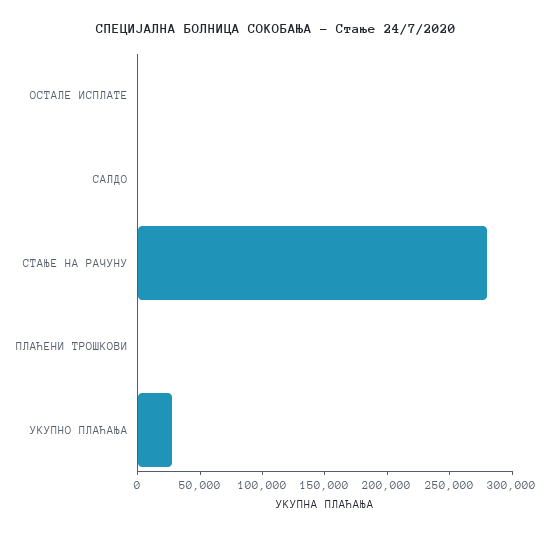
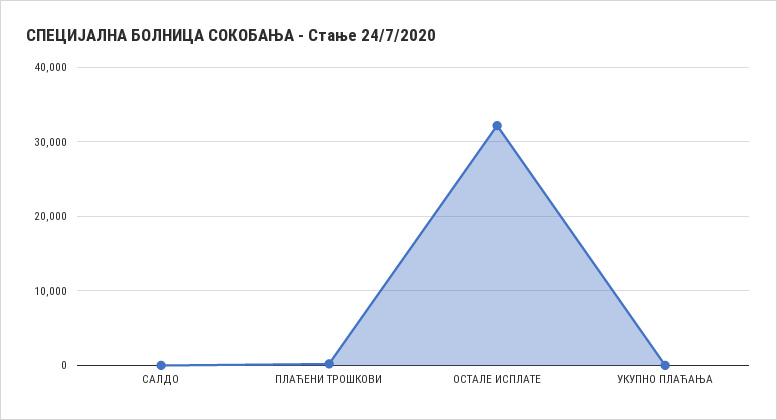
ОСТАЛЕ ИСПЛАТЕ: 0 -> 32000
СТАЊЕ НА РАЧУНУ: 280000 -> none
УКУПНО ПЛАЋАЊА: 30000 -> 0

